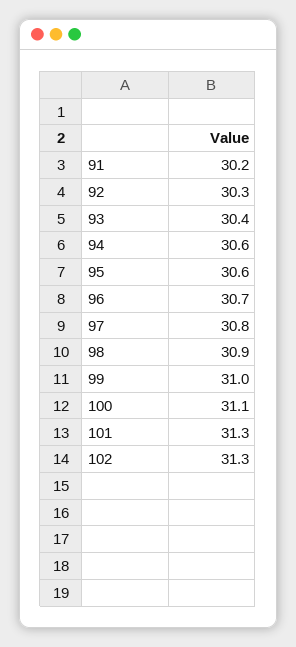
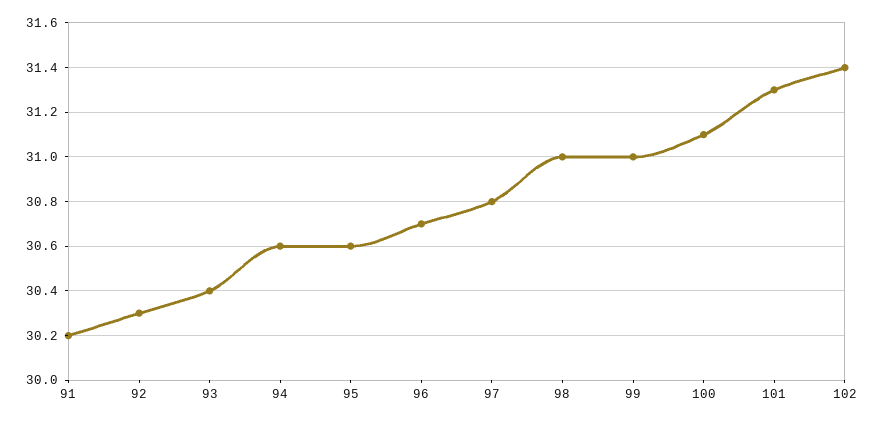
98: 30.9 -> 31
102: 31.3 -> 31.4

